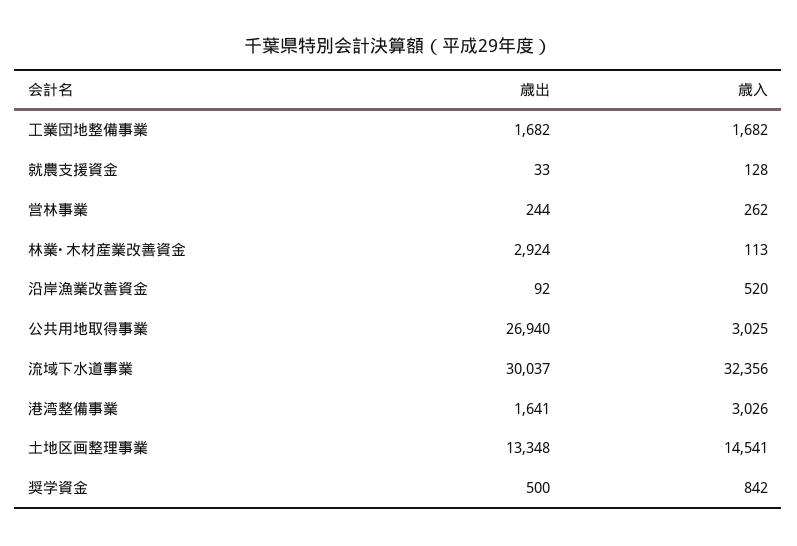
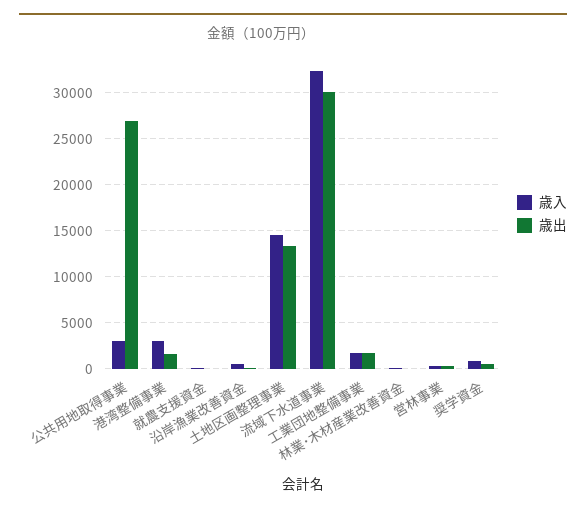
歳出, 林業･木材産業改善資金: 2924 -> 0

